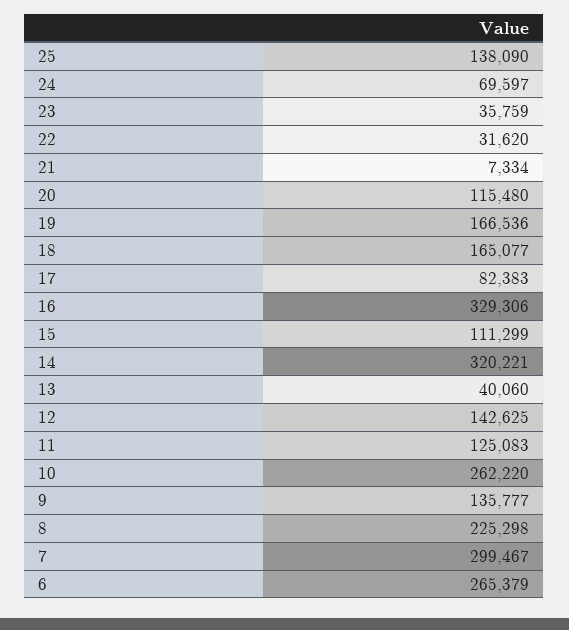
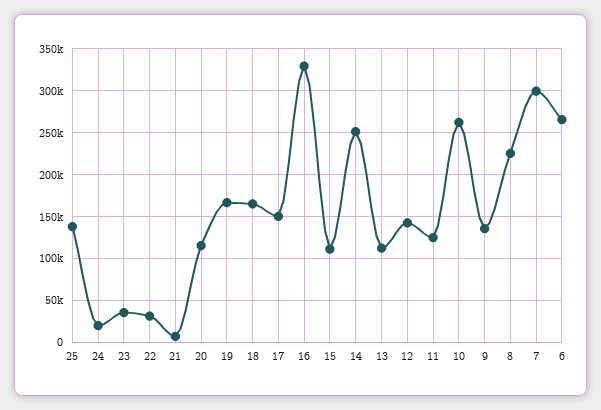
24: 69597 -> 20000
17: 82383 -> 150000
14: 320221 -> 250000
13: 40060 -> 110000

